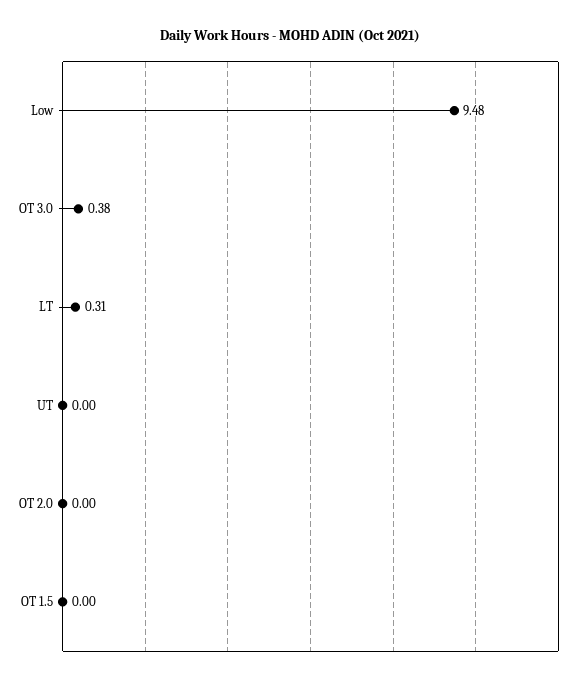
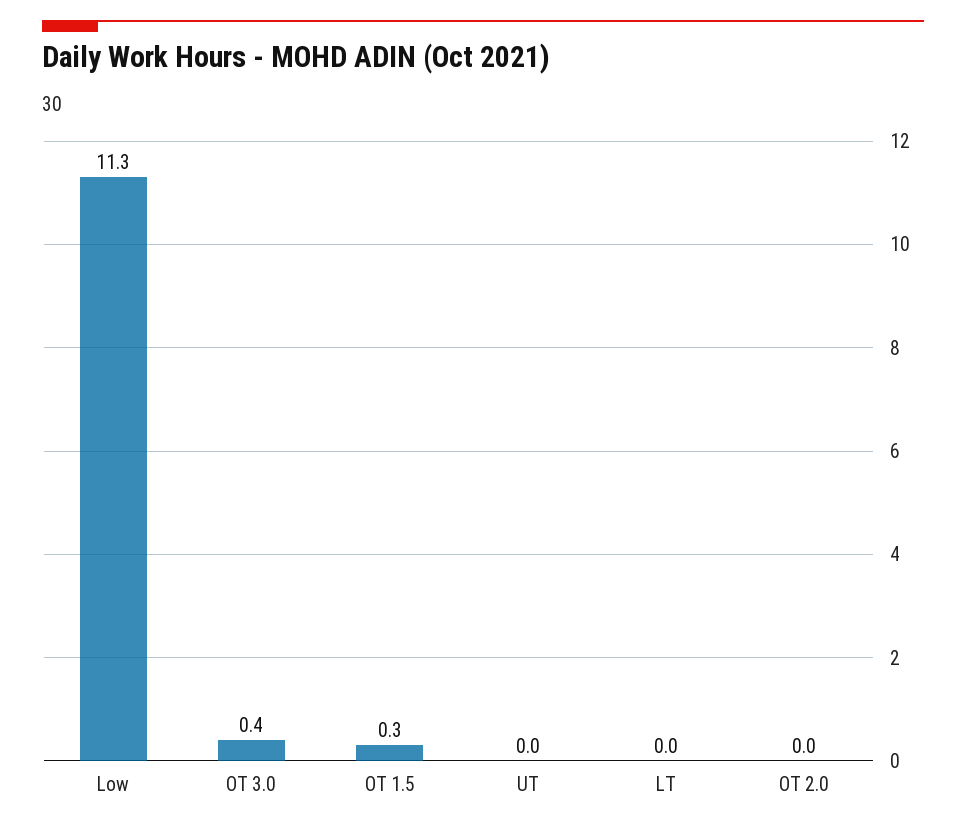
Low: 9.48 -> 11.3
LT: 0.31 -> 0
OT 1.5: 0 -> 0.3

